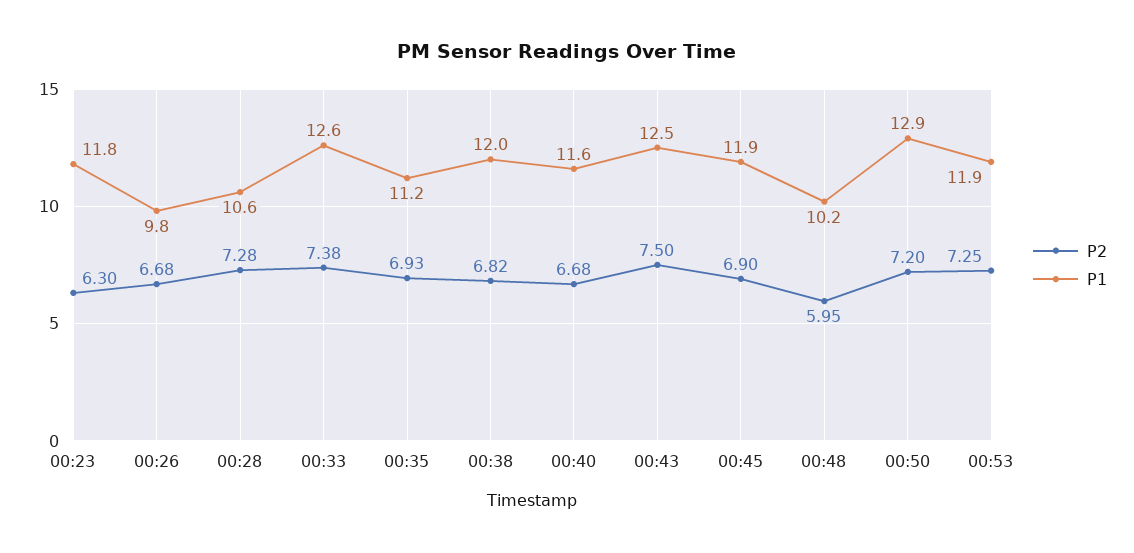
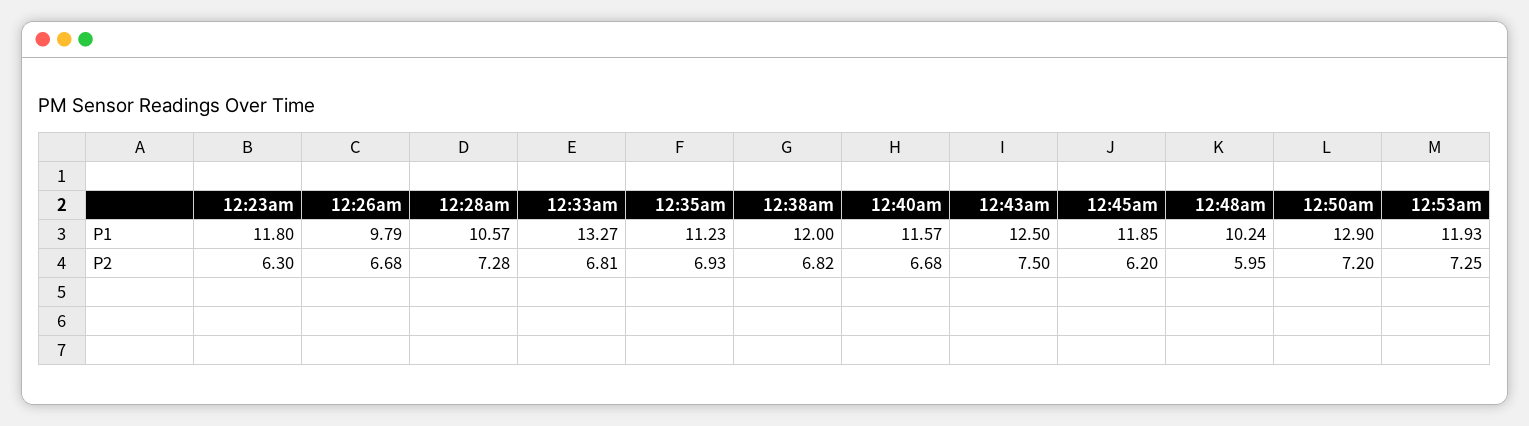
P2, 00:33: 7.38 -> 6.81
P1, 00:33: 12.6 -> 13.27
P2, 00:45: 6.9 -> 6.2

